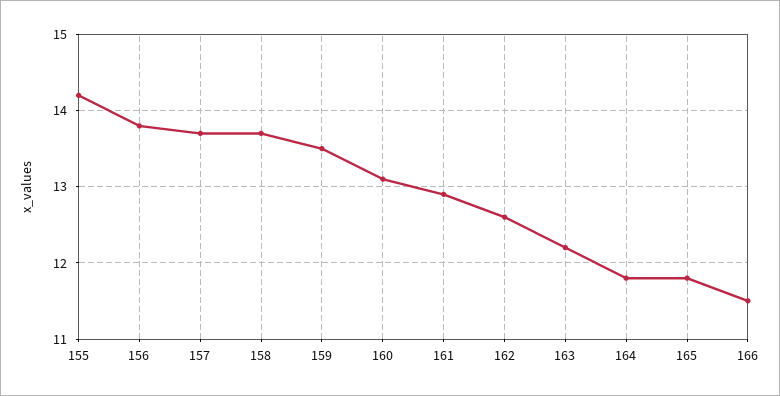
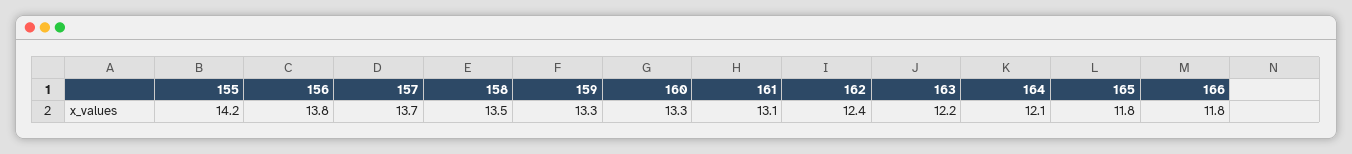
158: 13.7 -> 13.5
159: 13.5 -> 13.3
160: 13.1 -> 13.3
161: 12.9 -> 13.1
162: 12.6 -> 12.4
164: 11.8 -> 12.1
166: 11.5 -> 11.8

